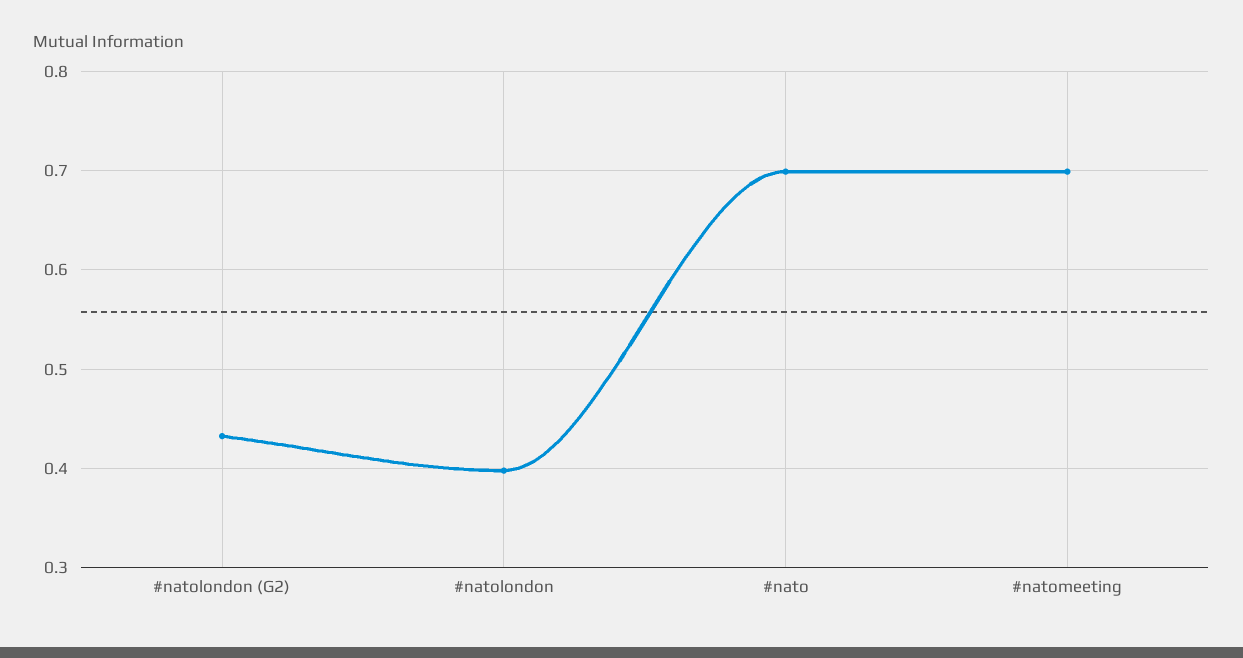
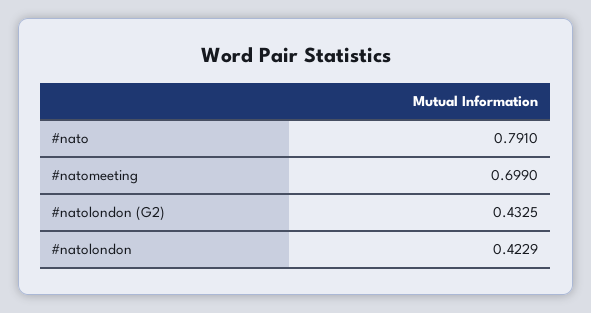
#natolondon: 0.4 -> 0.4229
#nato: 0.7 -> 0.791

